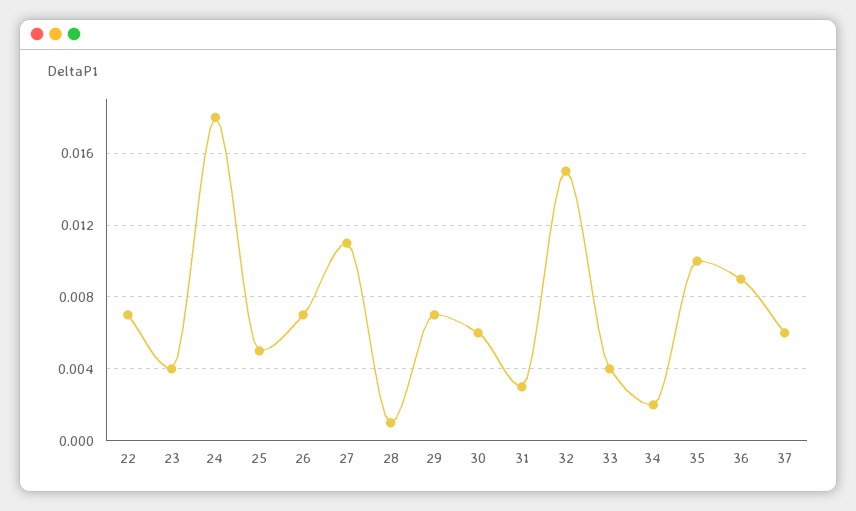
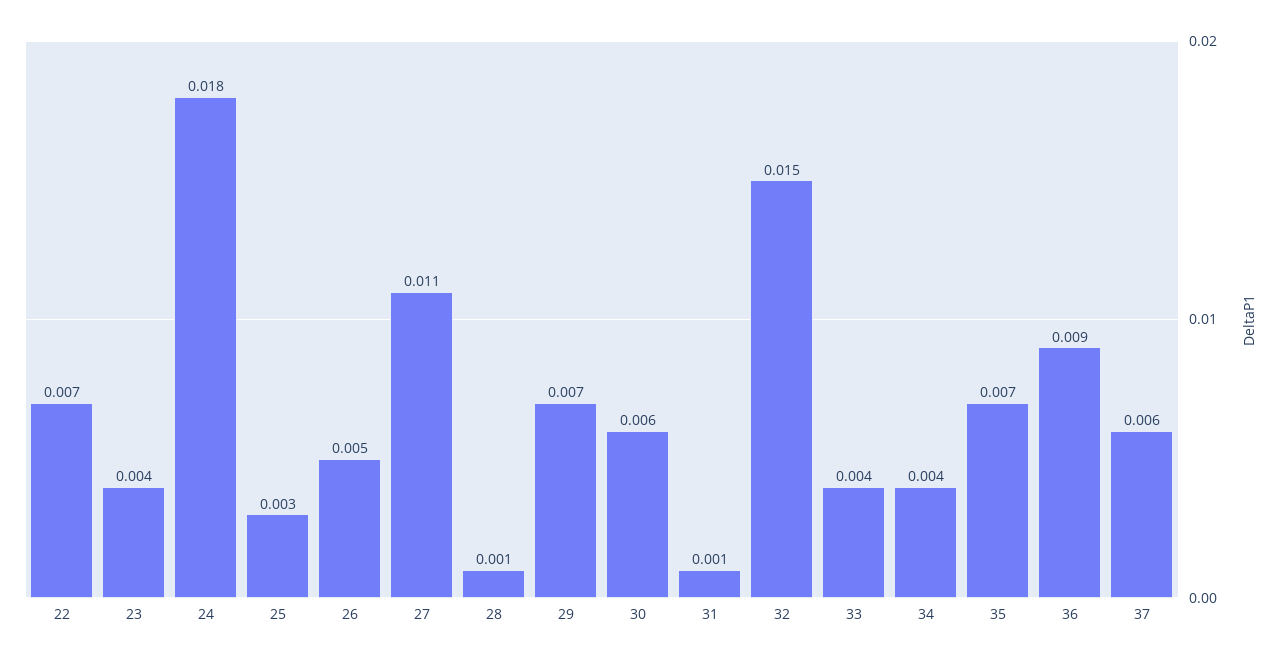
25: 0.005 -> 0.003
26: 0.007 -> 0.005
31: 0.003 -> 0.001
34: 0.002 -> 0.004
35: 0.01 -> 0.007

